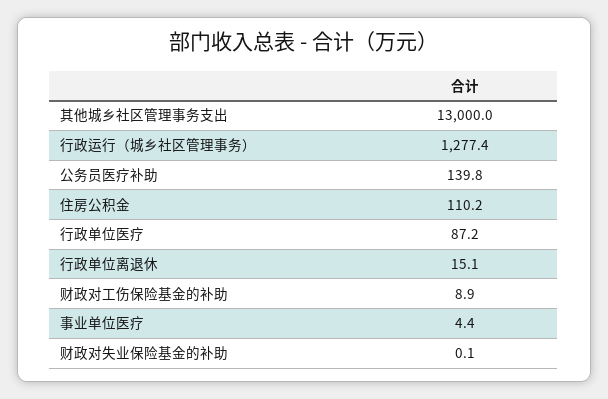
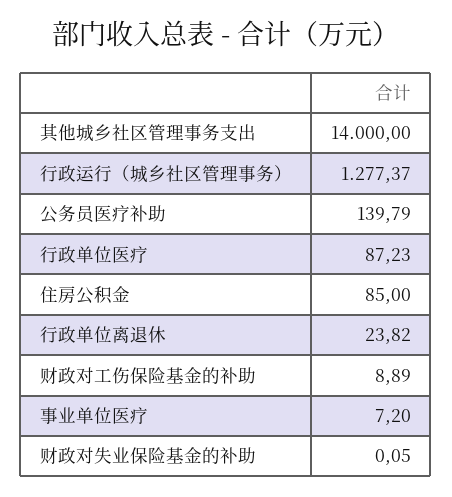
其他城乡社区管理事务支出: 13000 -> 14000
住房公积金: 110.2 -> 85
行政单位离退休: 15.1 -> 23.82
事业单位医疗: 4.4 -> 7.2

